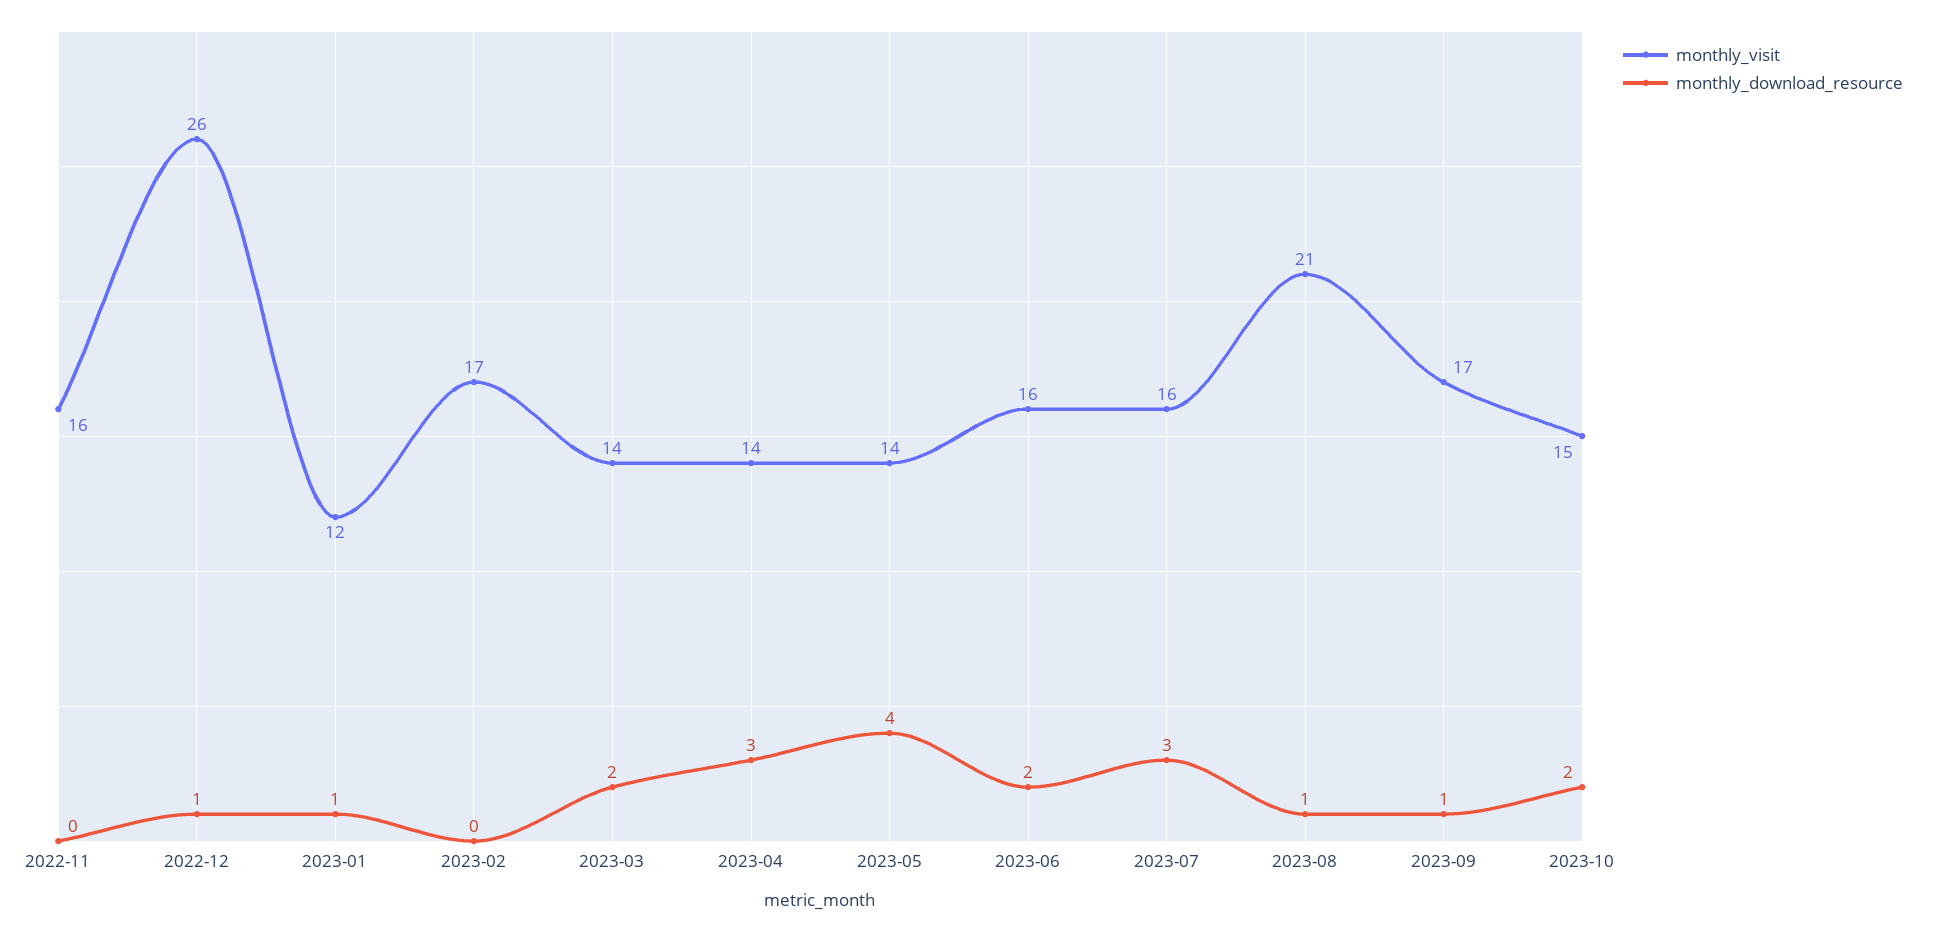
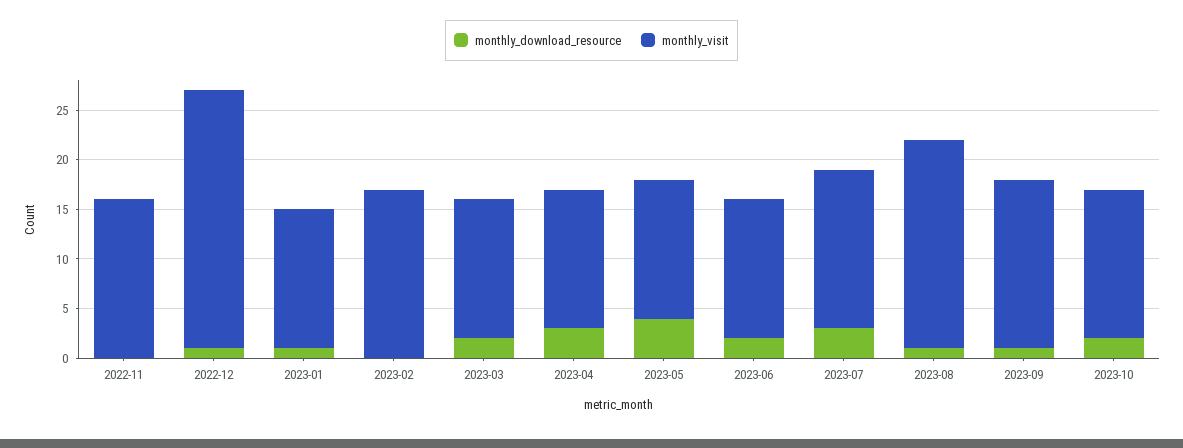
monthly_visit, 2023-01: 12 -> 14
monthly_visit, 2023-06: 16 -> 14

